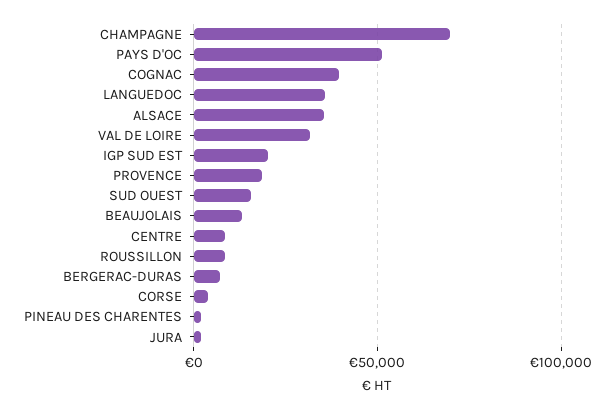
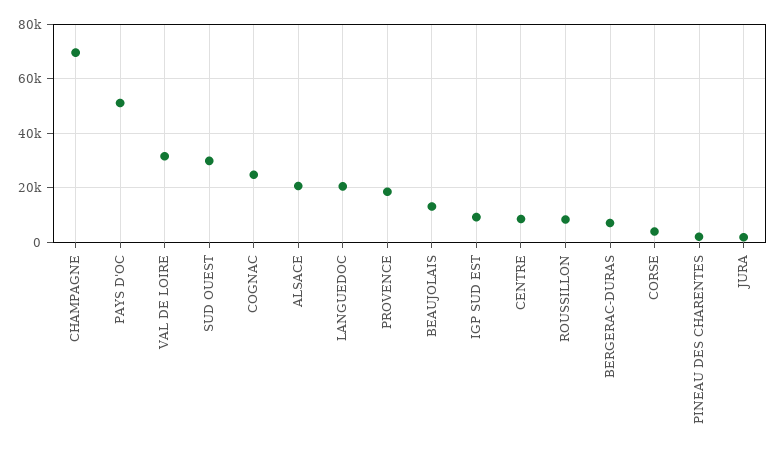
COGNAC: 40000 -> 25000
LANGUEDOC: 35000 -> 20000
ALSACE: 35000 -> 20000
IGP SUD EST: 20000 -> 10000
SUD OUEST: 15000 -> 30000

